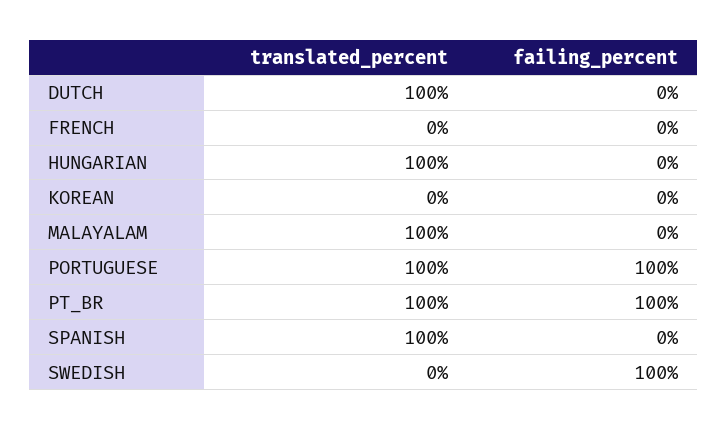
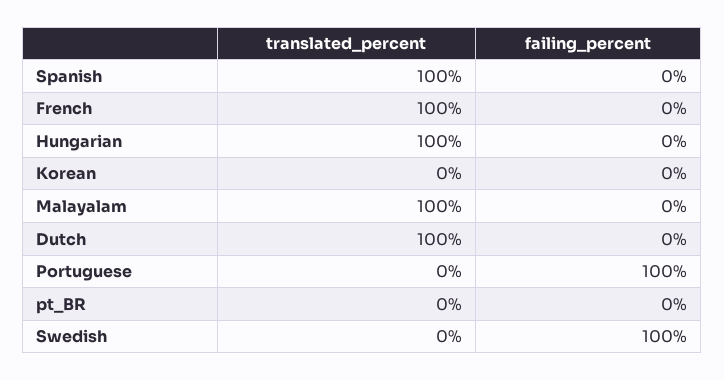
translated_percent, FRENCH: 0 -> 100
translated_percent, PORTUGUESE: 100 -> 0
translated_percent, PT_BR: 100 -> 0
failing_percent, PT_BR: 100 -> 0

